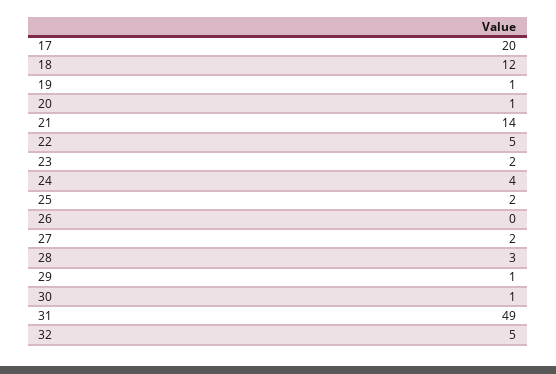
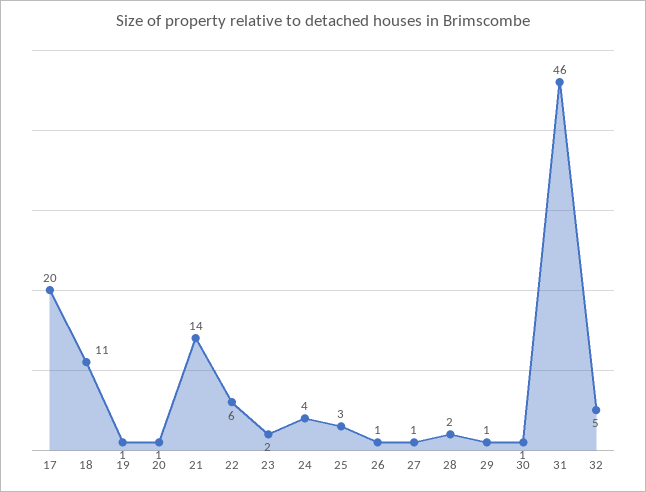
18: 12 -> 11
22: 5 -> 6
25: 2 -> 3
26: 0 -> 1
27: 2 -> 1
28: 3 -> 2
31: 49 -> 46

